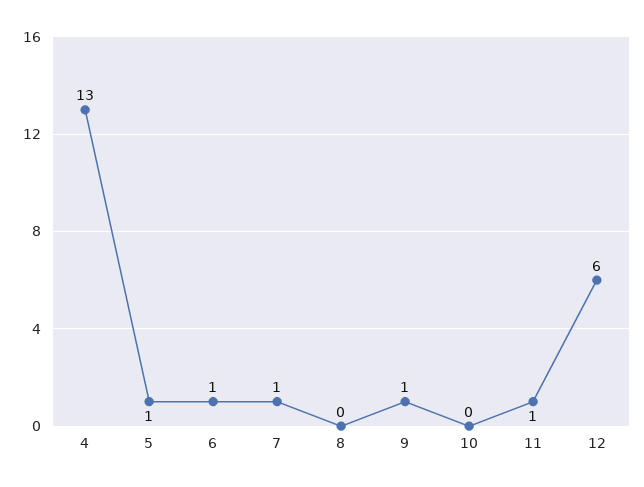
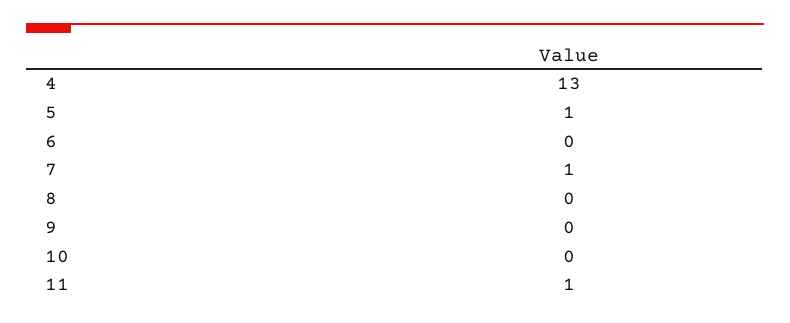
6: 1 -> 0
9: 1 -> 0
12: 6 -> none

